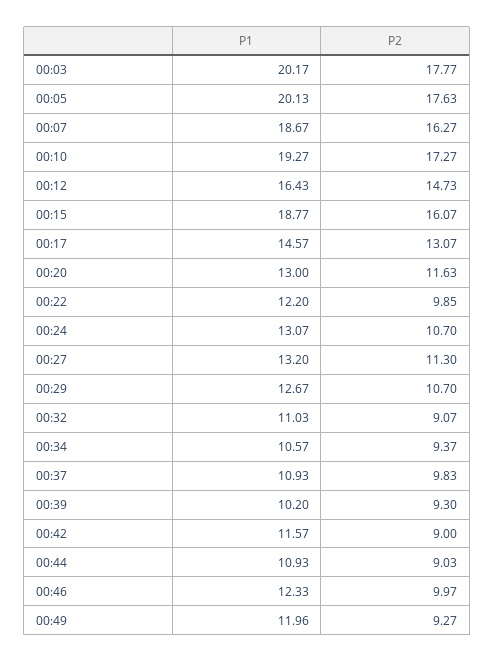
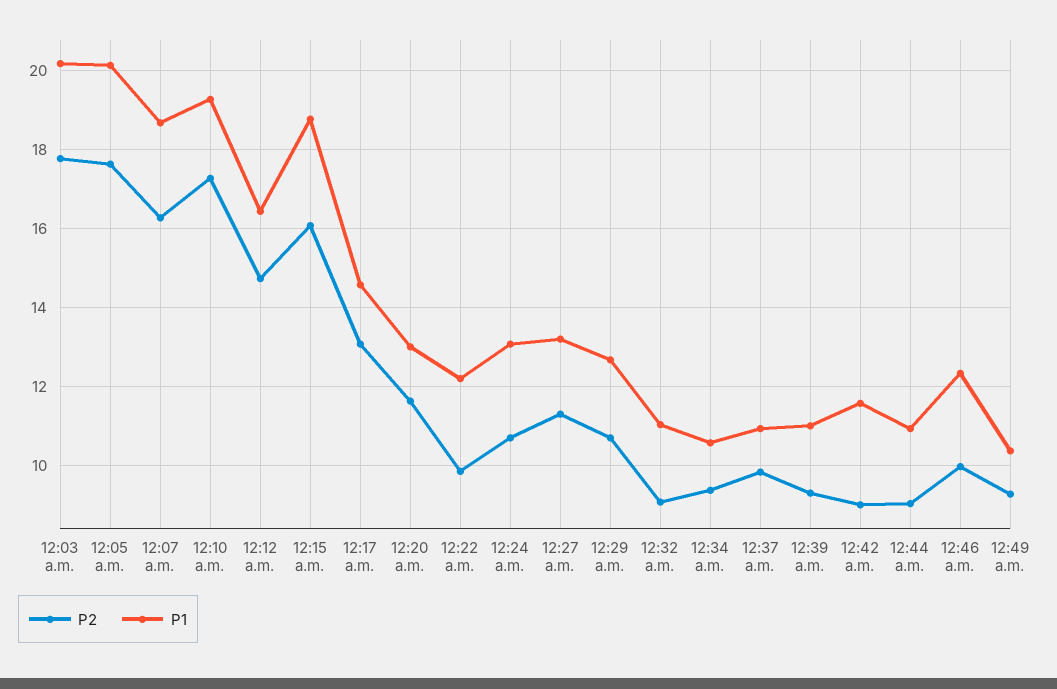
P1, 00:39: 10.2 -> 11
P1, 00:49: 11.96 -> 10.4

